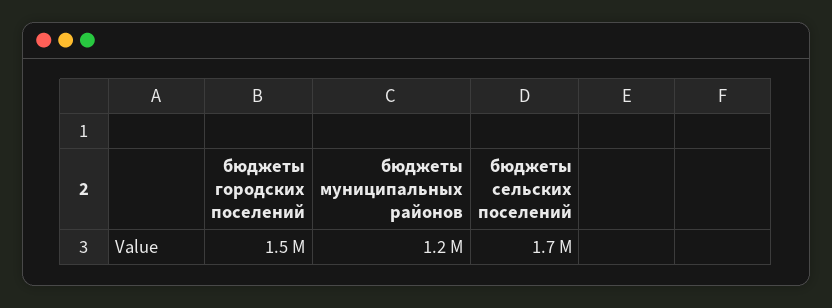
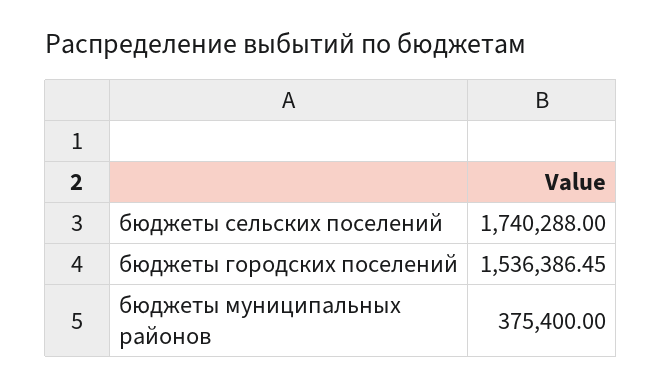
бюджеты муниципальных районов: 1200000 -> 375400

